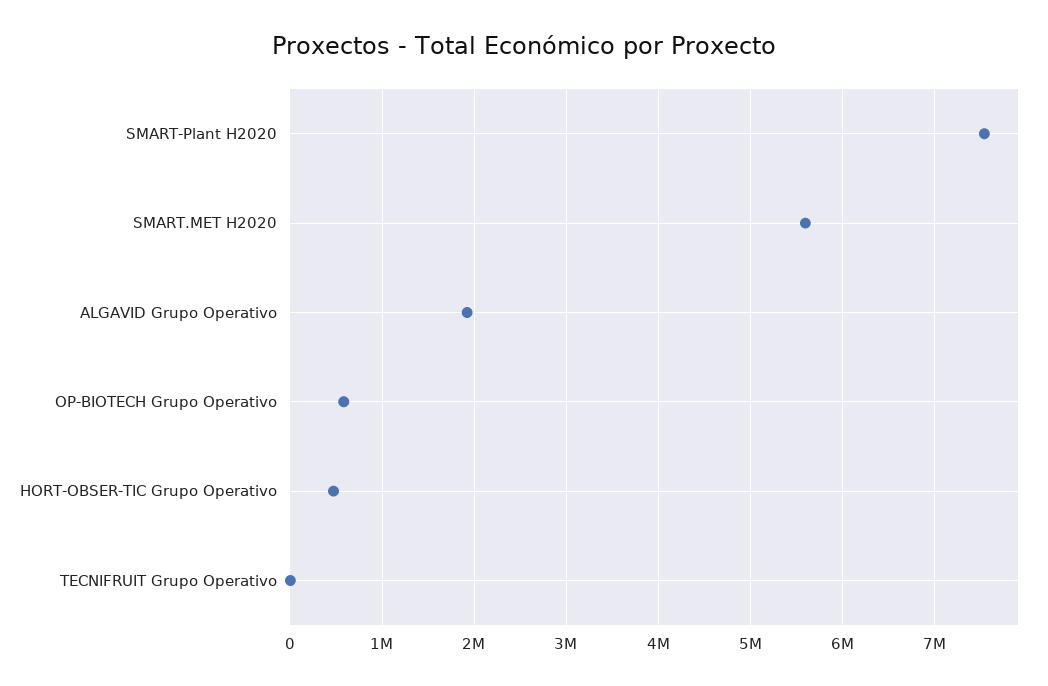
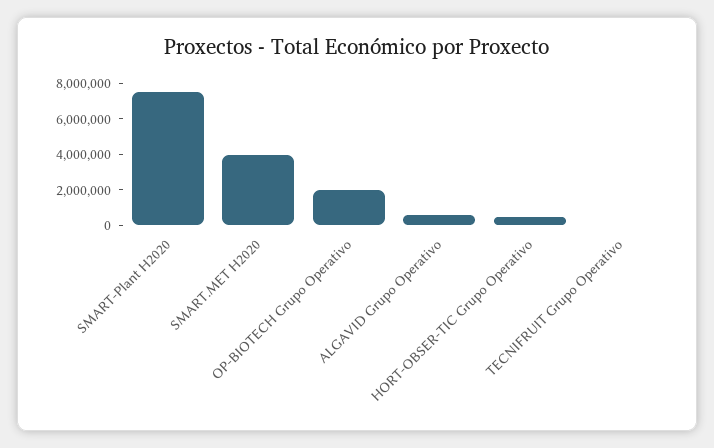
SMART.MET H2020: 5600000 -> 4000000
ALGAVID Grupo Operativo: 1900000 -> 500000
OP-BIOTECH Grupo Operativo: 600000 -> 2000000

